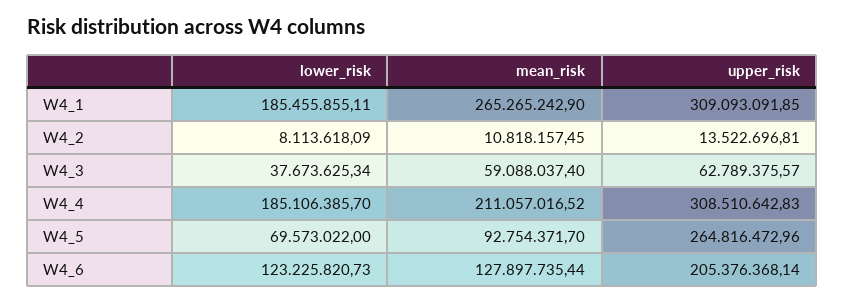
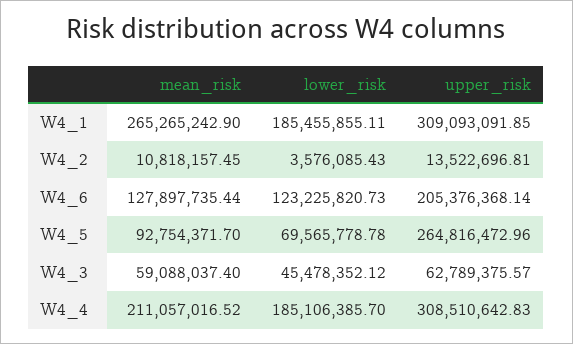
lower_risk, W4_2: 8113618.09 -> 3576085.43
lower_risk, W4_3: 37673625.34 -> 45478352.12
lower_risk, W4_5: 69573022 -> 69565778.78

